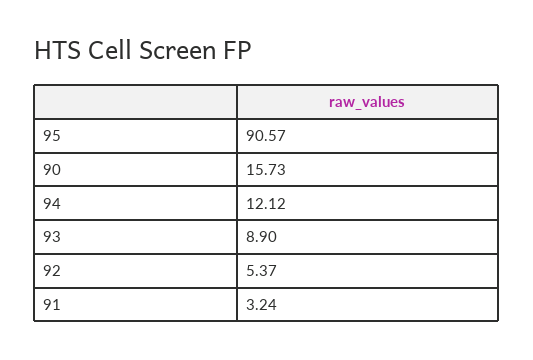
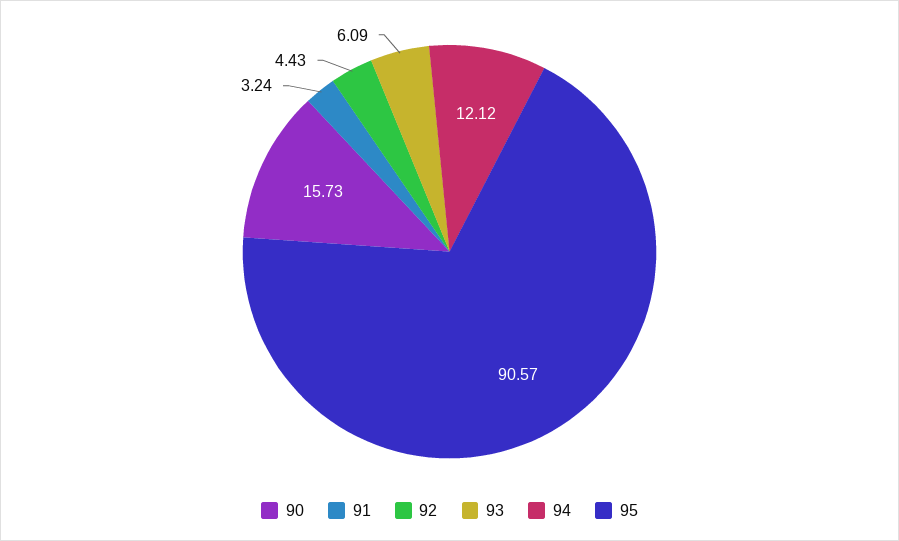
93: 8.9 -> 6.09
92: 5.37 -> 4.43

